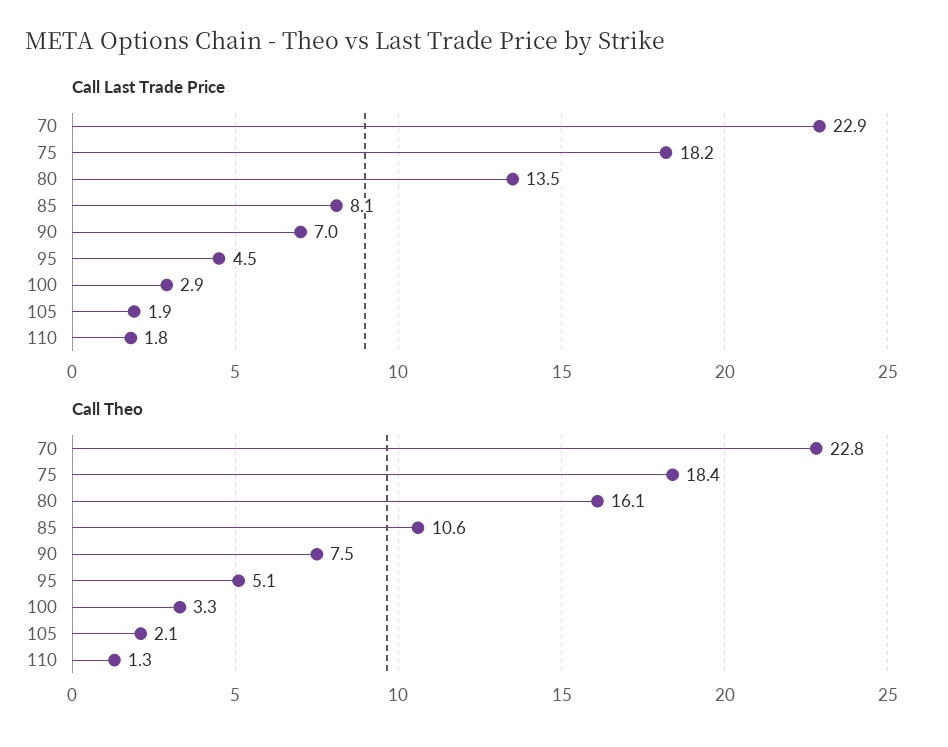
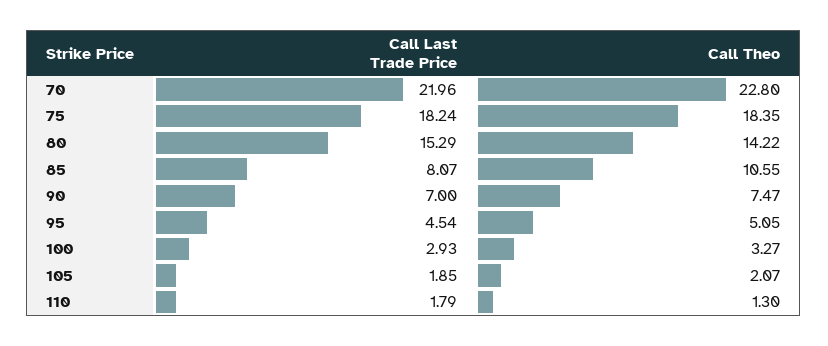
Call Last Trade Price, 70: 22.9 -> 21.96
Call Last Trade Price, 80: 13.5 -> 15.29
Call Theo, 80: 16.1 -> 14.22

